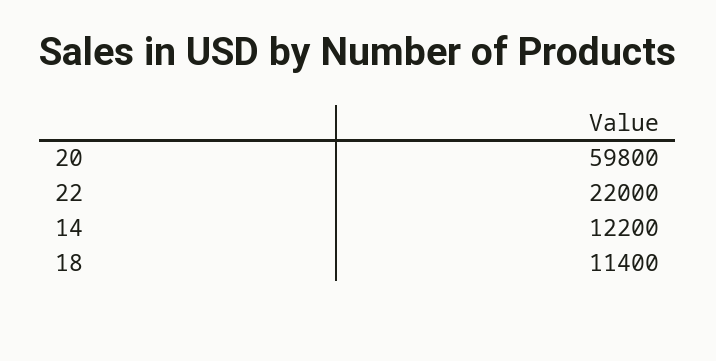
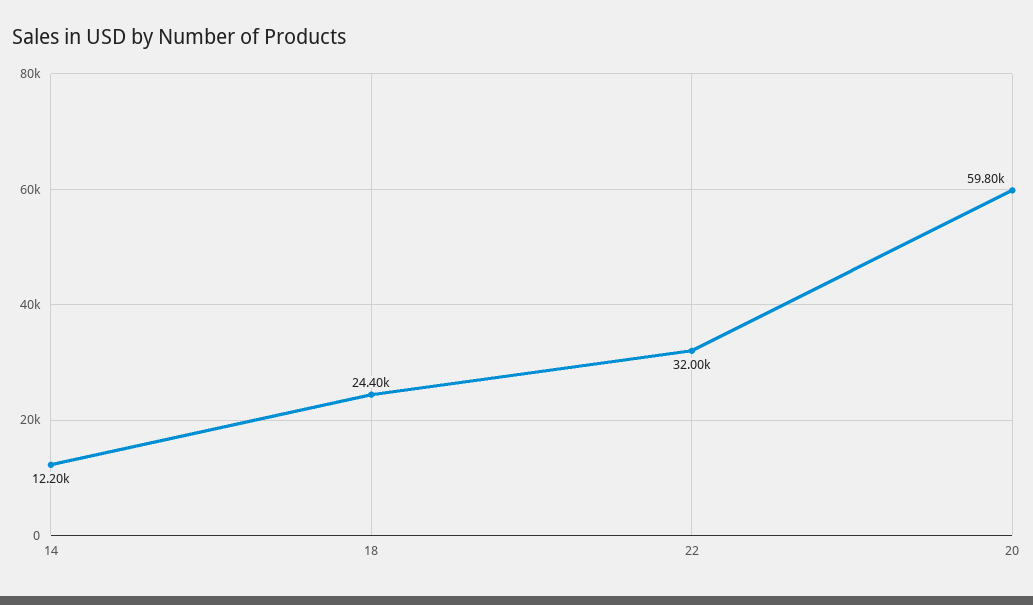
22: 22000 -> 32000
18: 11400 -> 24400

